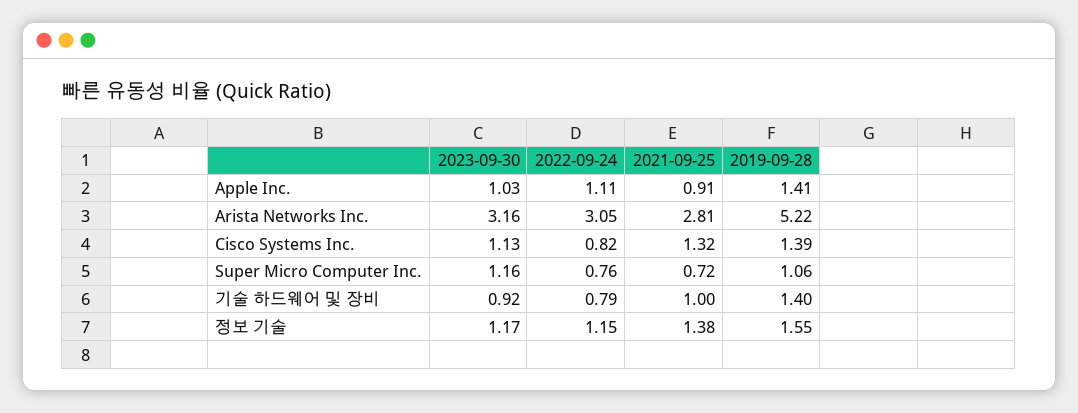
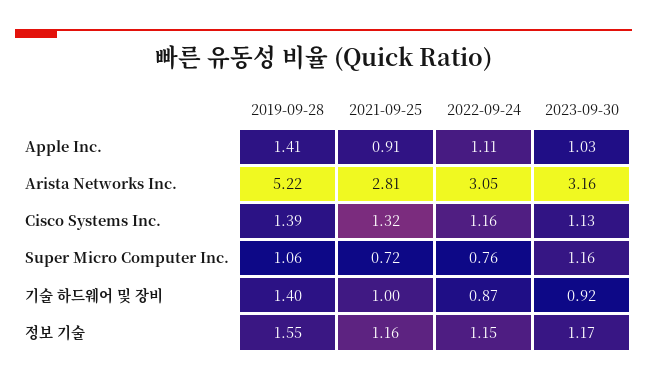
2022-09-24, Cisco Systems Inc.: 0.82 -> 1.16
2022-09-24, 기술 하드웨어 및 장비: 0.79 -> 0.87
2021-09-25, 정보 기술: 1.38 -> 1.16

